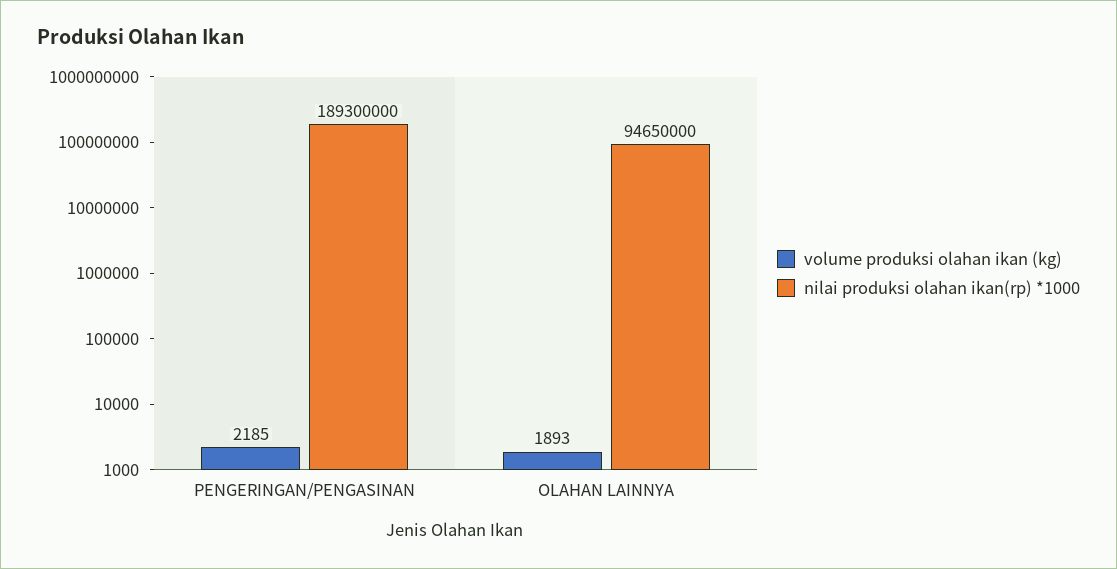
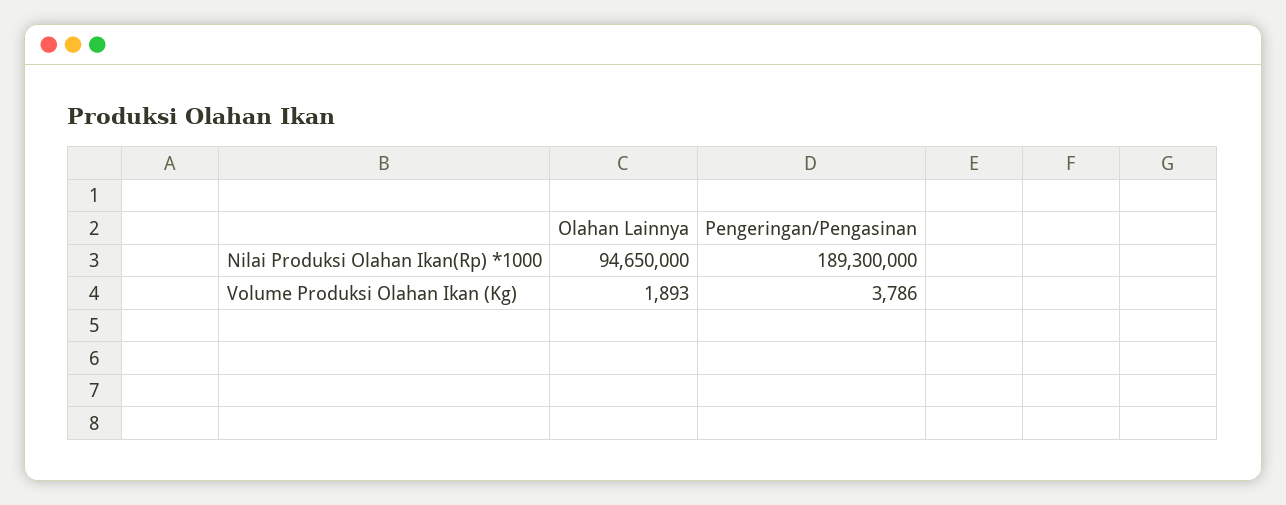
volume produksi olahan ikan (kg), PENGERINGAN/PENGASINAN: 2185 -> 3786

